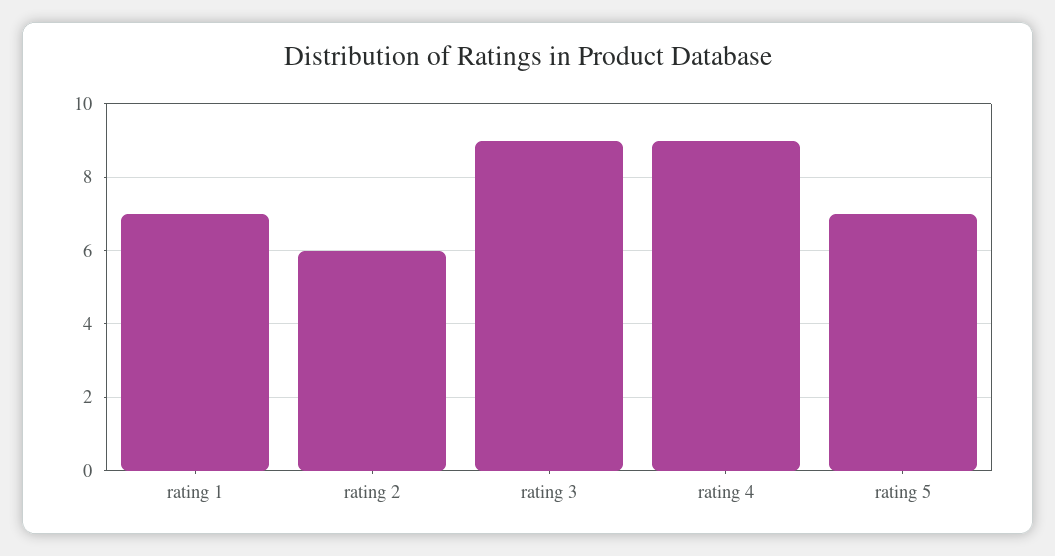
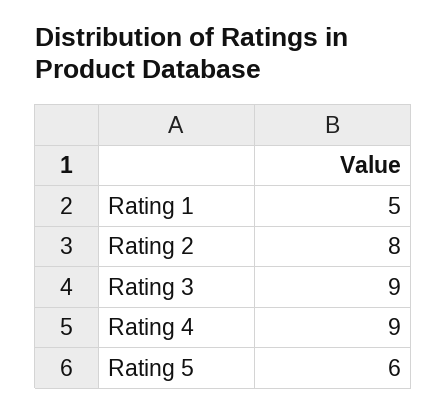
rating 1: 7 -> 5
rating 2: 6 -> 8
rating 5: 7 -> 6

